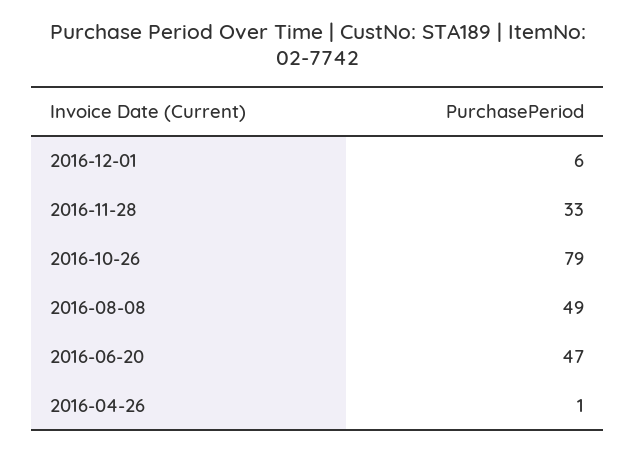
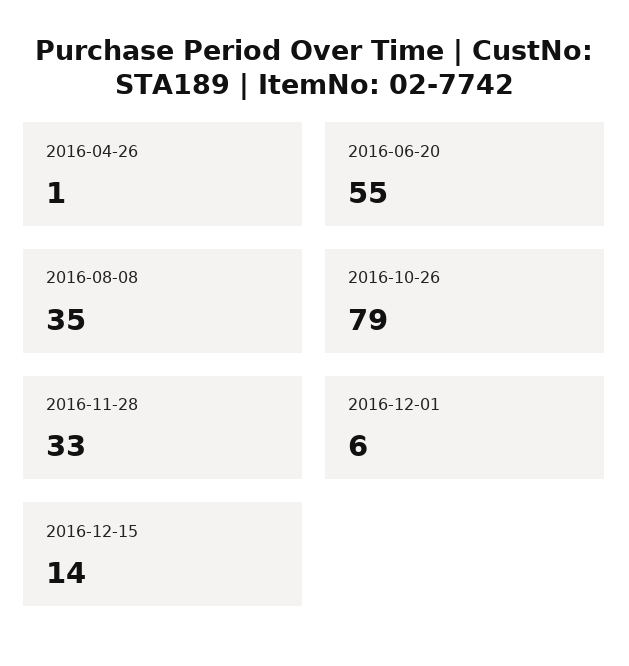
2016-08-08: 49 -> 35
2016-06-20: 47 -> 55
2016-12-15: none -> 14

